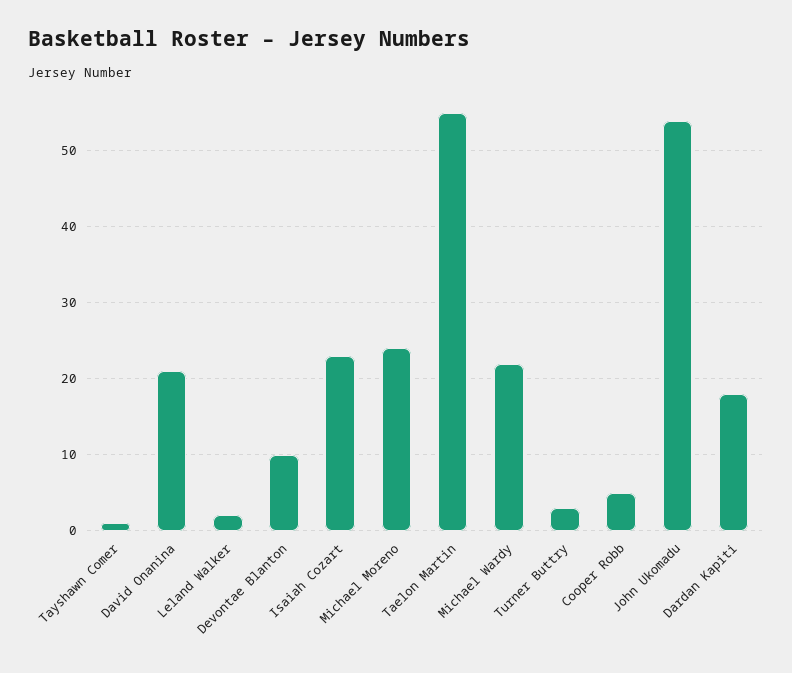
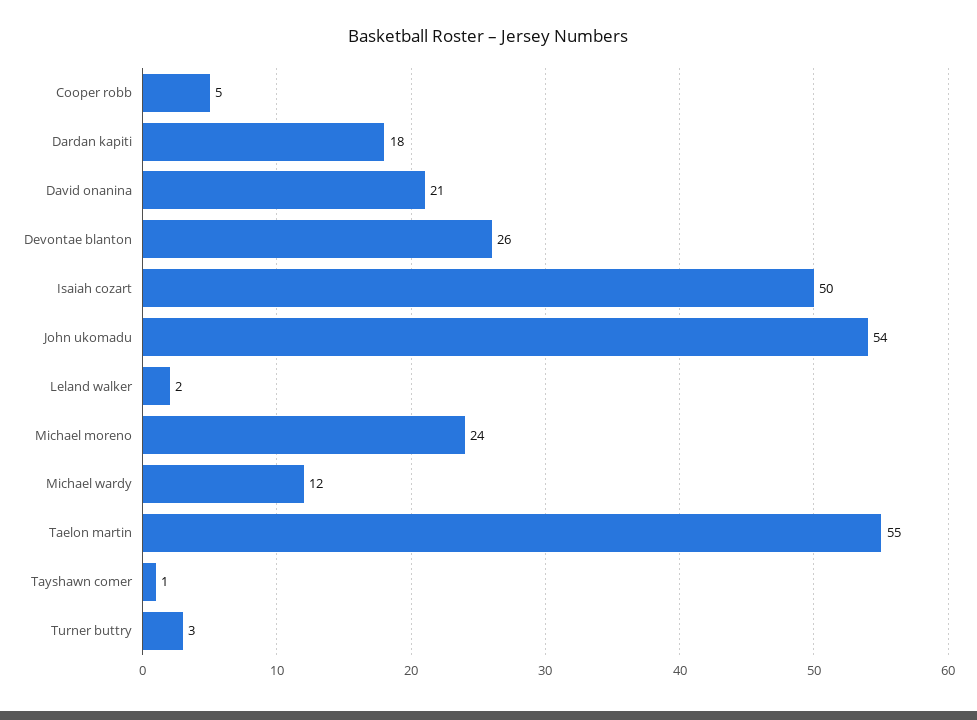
Devontae Blanton: 10 -> 26
Isaiah Cozart: 23 -> 50
Michael Wardy: 22 -> 12

